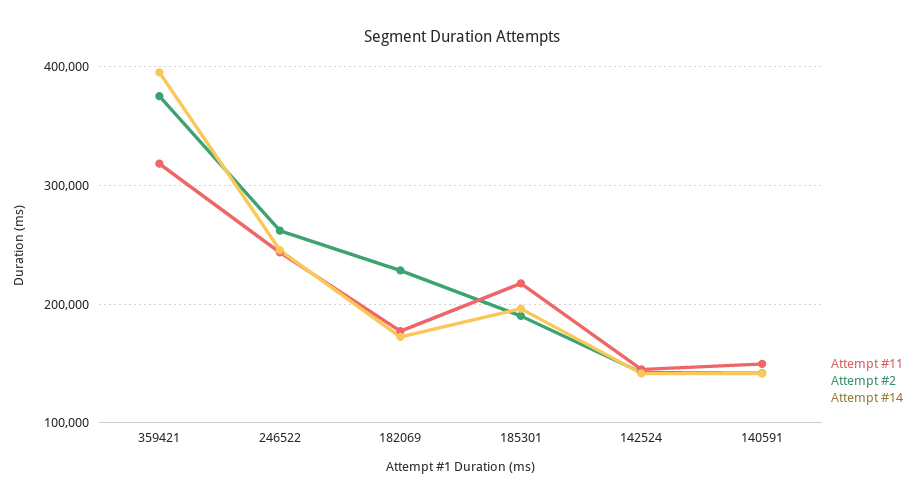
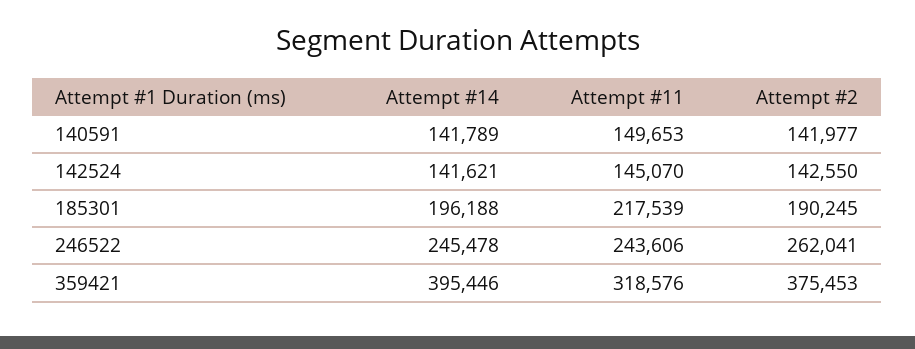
Attempt #11, 182069: 180000 -> none
Attempt #2, 182069: 230000 -> none
Attempt #14, 182069: 170000 -> none

